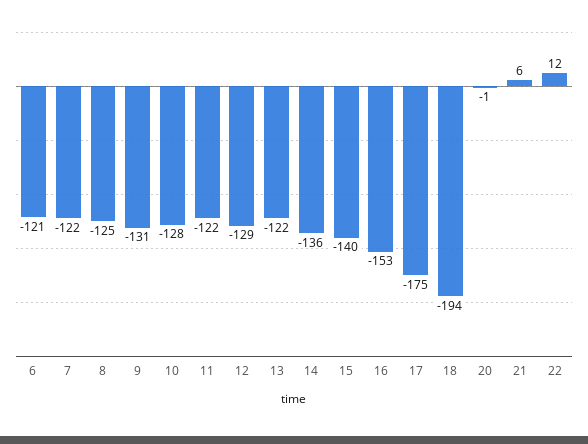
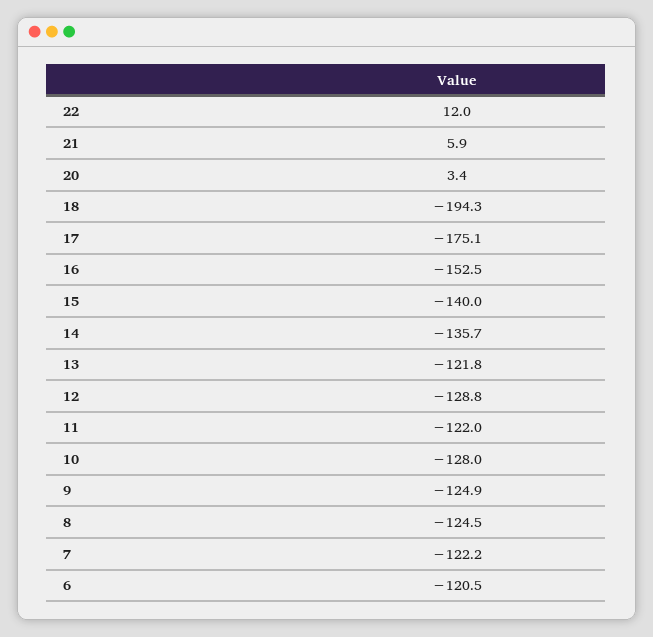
9: -131 -> -124.9
20: -1 -> 3.4

